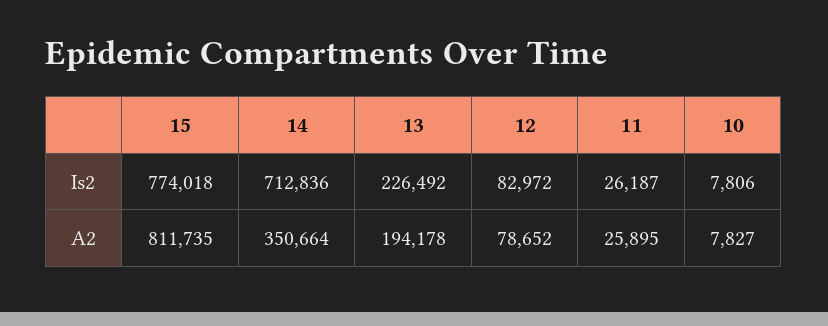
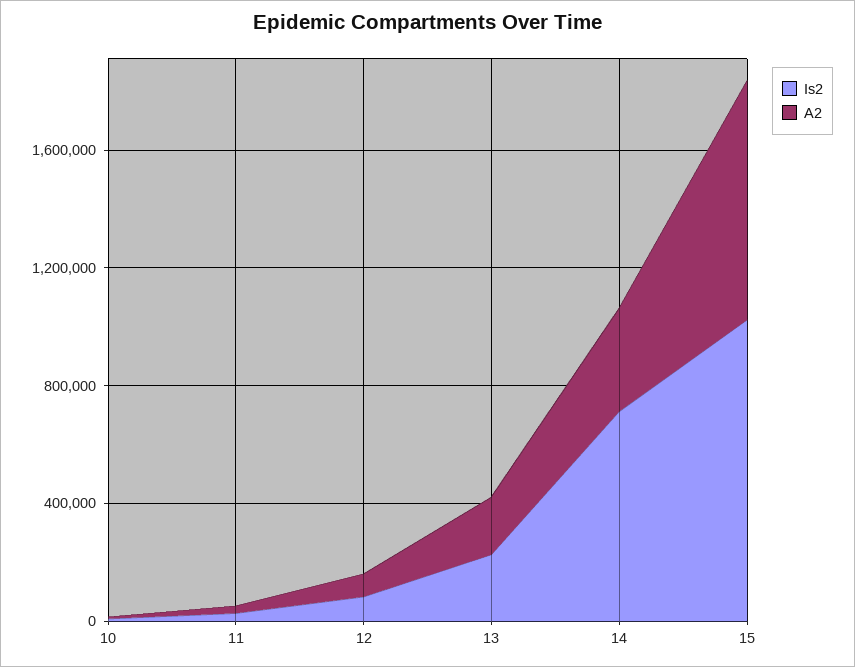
Is2, 15: 774018 -> 1000000

